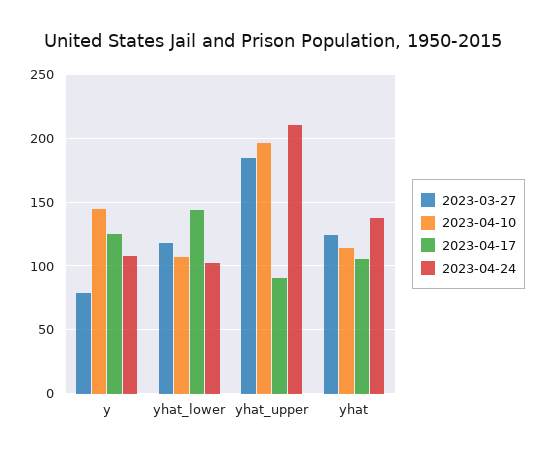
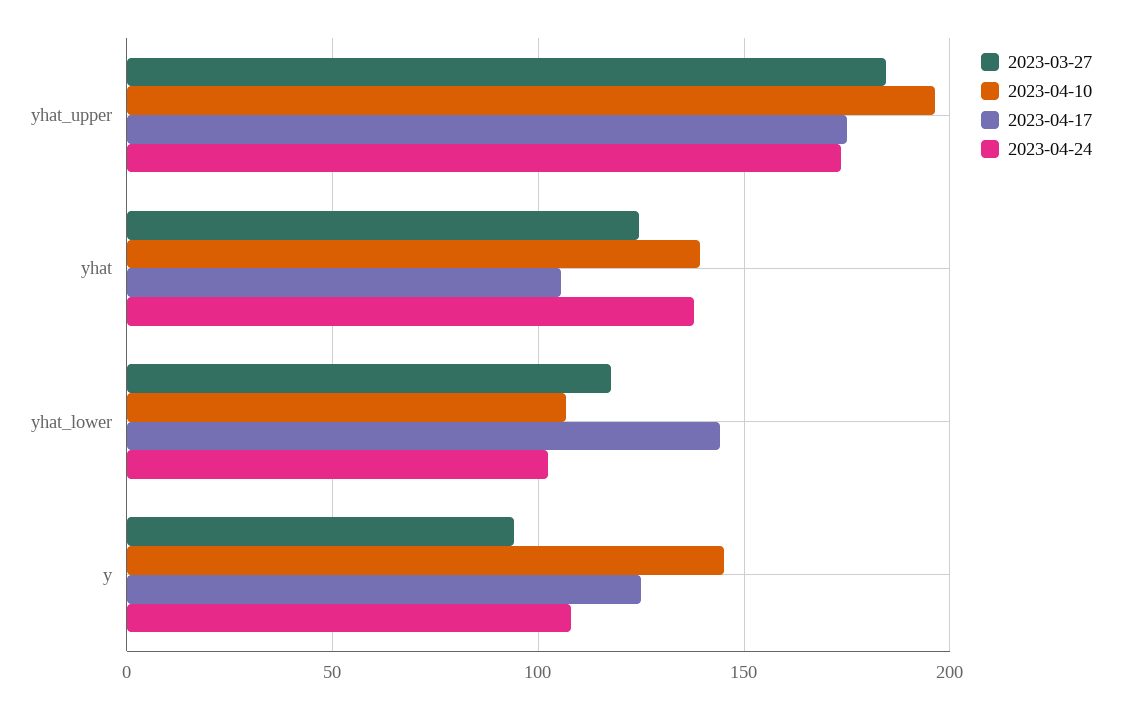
2023-03-27, y: 80 -> 95
2023-04-17, yhat_upper: 90 -> 175
2023-04-24, yhat_upper: 210 -> 175
2023-04-10, yhat: 115 -> 140

